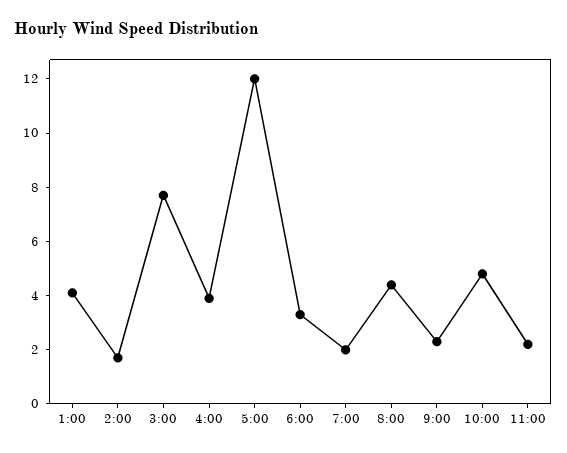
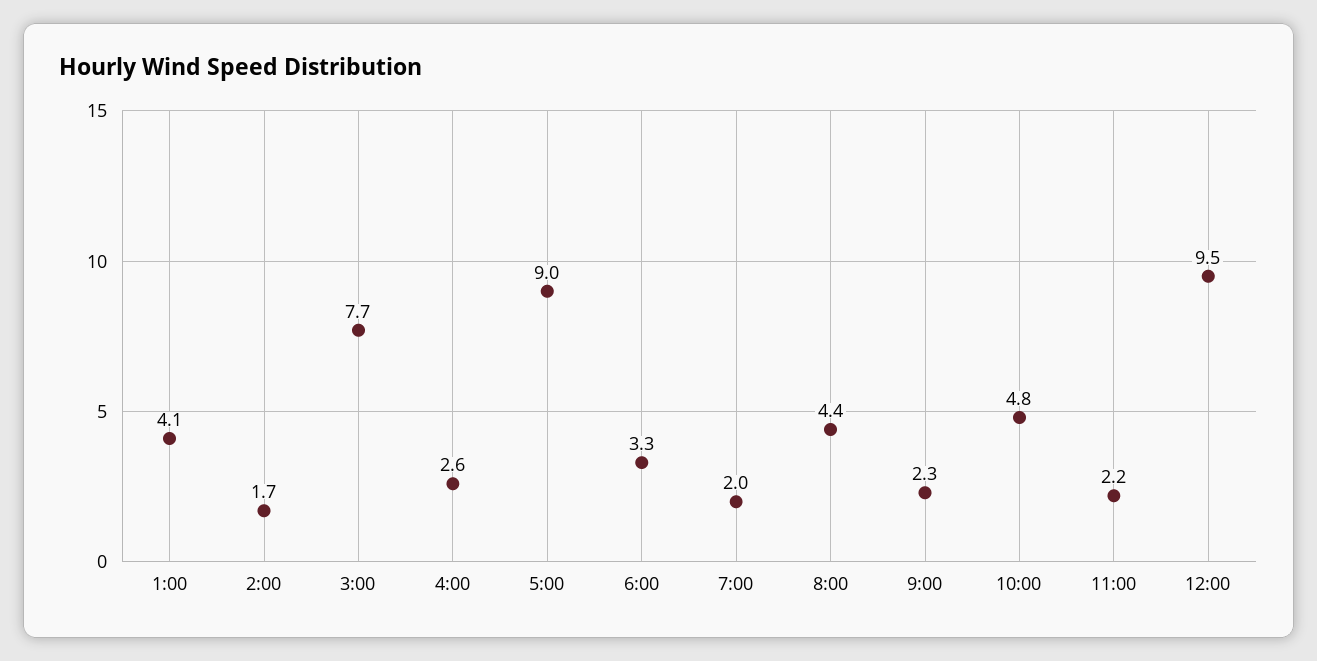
4:00: 4 -> 2.6
5:00: 12 -> 9
12:00: none -> 9.5

